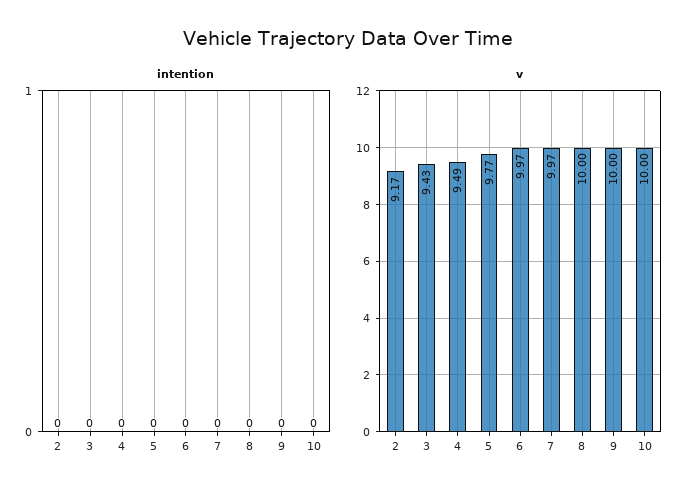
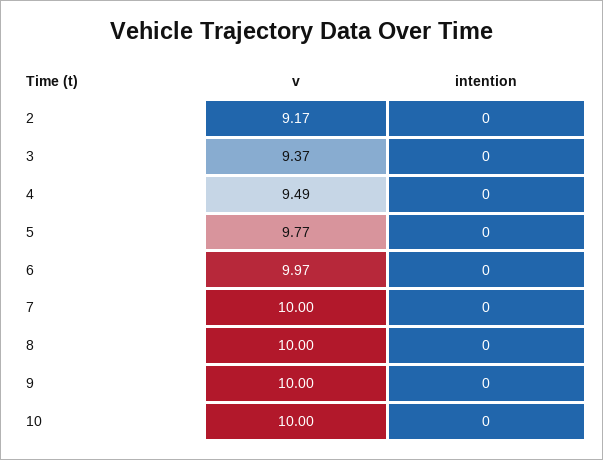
v, 3: 9.43 -> 9.37
v, 7: 9.97 -> 10

